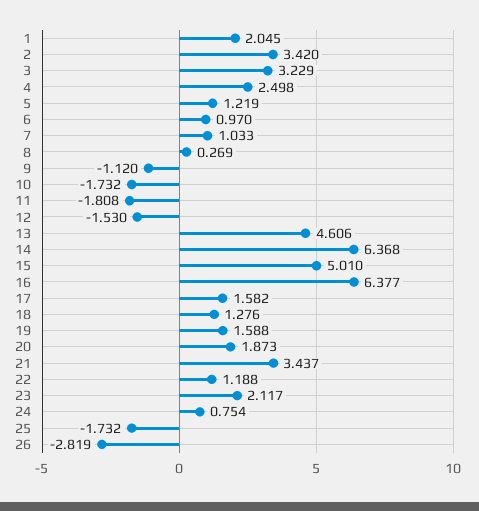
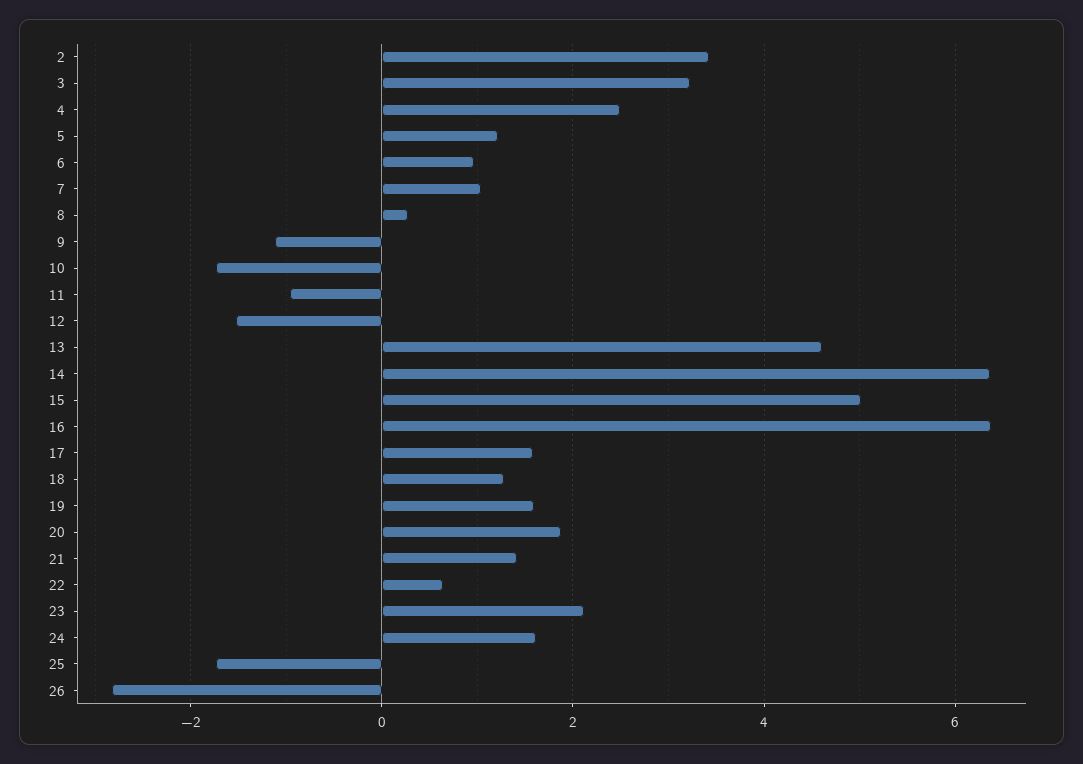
1: 2.045 -> none
11: -1.808 -> -1
21: 3.437 -> 1.4
22: 1.188 -> 0.6
24: 0.754 -> 1.6

